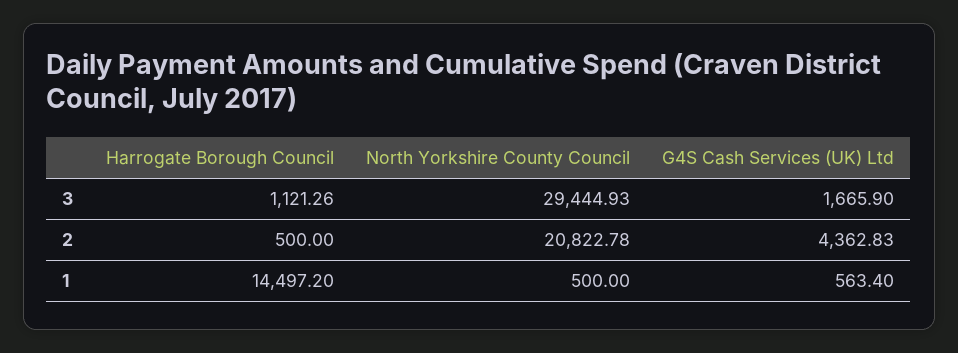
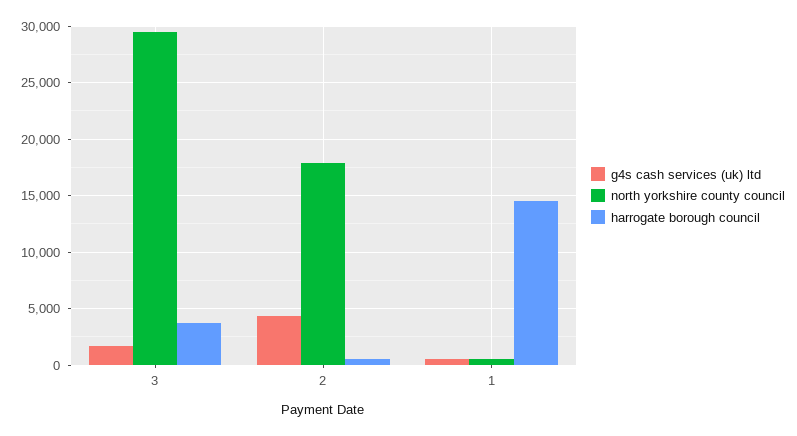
Harrogate Borough Council, 3: 1121.26 -> 4000
North Yorkshire County Council, 2: 20822.78 -> 18000

